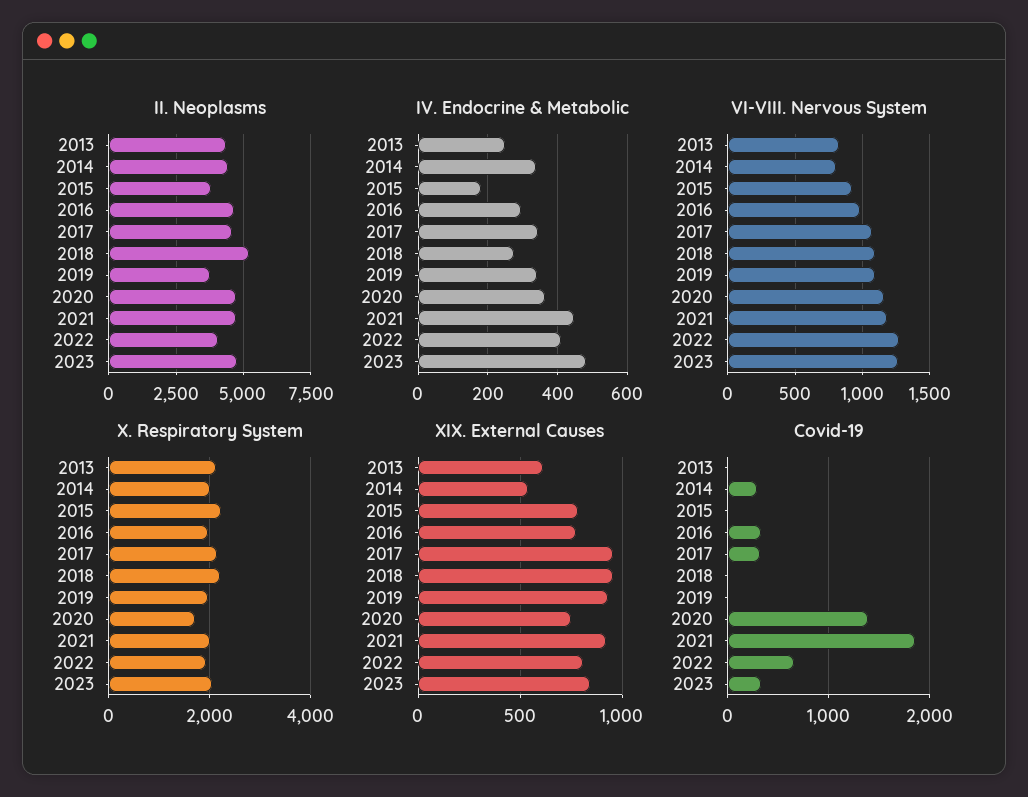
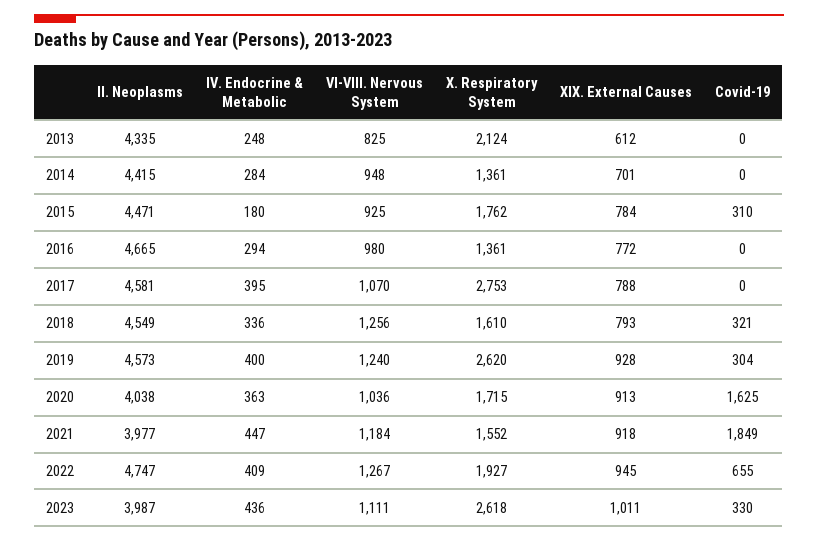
II. Neoplasms, 2015: 3750 -> 4471
II. Neoplasms, 2018: 5250 -> 4549
II. Neoplasms, 2019: 3750 -> 4573
II. Neoplasms, 2020: 4750 -> 4038
II. Neoplasms, 2021: 4750 -> 3977
II. Neoplasms, 2022: 4000 -> 4747
II. Neoplasms, 2023: 4750 -> 3987
IV. Endocrine & Metabolic, 2014: 340 -> 284
IV. Endocrine & Metabolic, 2017: 340 -> 395
IV. Endocrine & Metabolic, 2018: 280 -> 336
IV. Endocrine & Metabolic, 2019: 340 -> 400
IV. Endocrine & Metabolic, 2023: 480 -> 436
VI-VIII. Nervous System, 2014: 800 -> 948
VI-VIII. Nervous System, 2018: 1100 -> 1256
VI-VIII. Nervous System, 2019: 1100 -> 1240
VI-VIII. Nervous System, 2020: 1150 -> 1036
VI-VIII. Nervous System, 2023: 1250 -> 1111
X. Respiratory System, 2014: 2000 -> 1361
X. Respiratory System, 2015: 2200 -> 1762
X. Respiratory System, 2016: 2000 -> 1361
X. Respiratory System, 2017: 2200 -> 2753
X. Respiratory System, 2018: 2200 -> 1610
X. Respiratory System, 2019: 2000 -> 2620
X. Respiratory System, 2021: 2000 -> 1552
X. Respiratory System, 2023: 2000 -> 2618
XIX. External Causes, 2014: 550 -> 701
XIX. External Causes, 2017: 950 -> 788
XIX. External Causes, 2018: 950 -> 793
XIX. External Causes, 2020: 750 -> 913
XIX. External Causes, 2022: 800 -> 945
XIX. External Causes, 2023: 850 -> 1011
Covid-19, 2014: 300 -> 0
Covid-19, 2015: 0 -> 310
Covid-19, 2016: 300 -> 0
Covid-19, 2017: 300 -> 0
Covid-19, 2018: 0 -> 321
Covid-19, 2019: 0 -> 304
Covid-19, 2020: 1400 -> 1625

